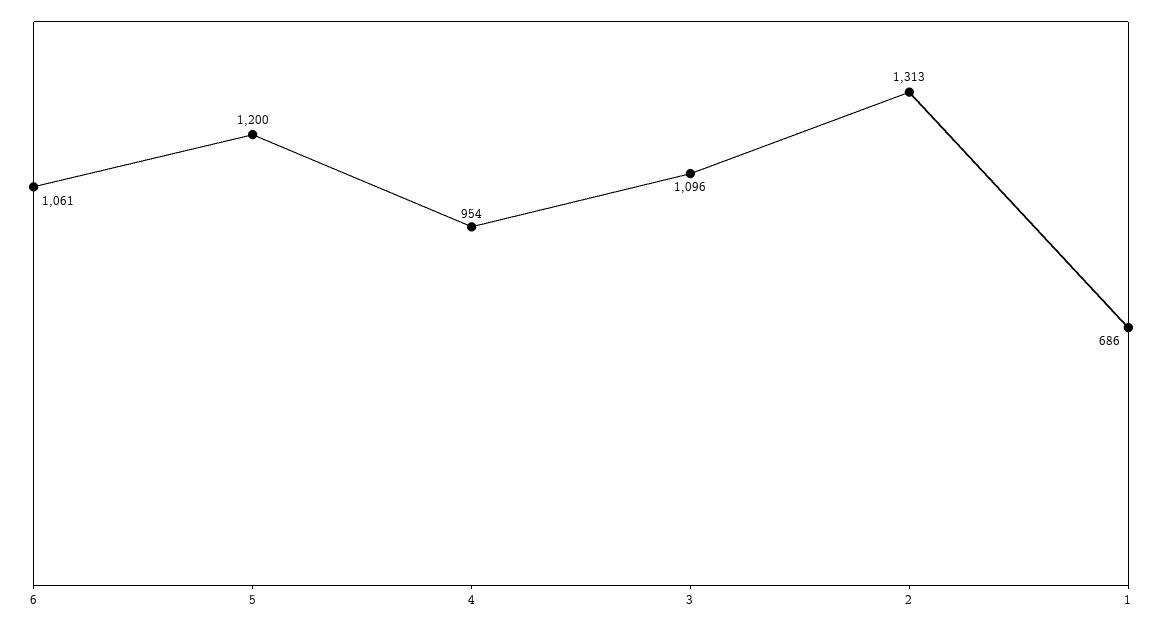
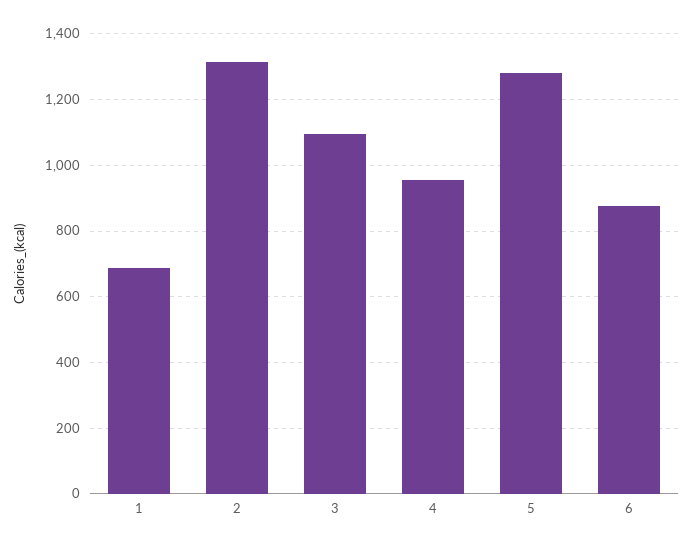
6: 1061 -> 880
5: 1200 -> 1280

